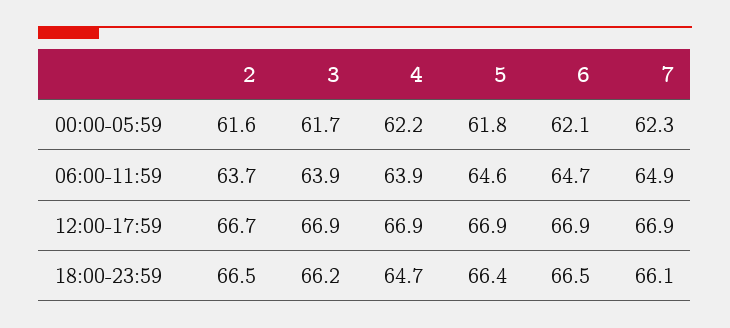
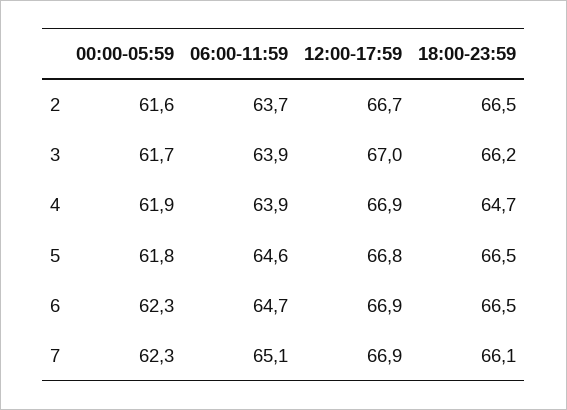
4, 00:00-05:59: 62.2 -> 61.9
6, 00:00-05:59: 62.1 -> 62.3
7, 06:00-11:59: 64.9 -> 65.1
3, 12:00-17:59: 66.9 -> 67
5, 12:00-17:59: 66.9 -> 66.8
5, 18:00-23:59: 66.4 -> 66.5

